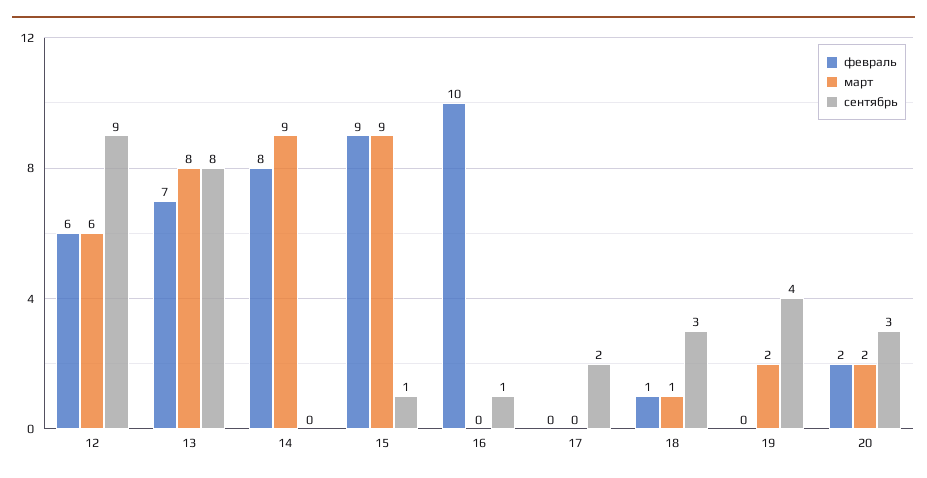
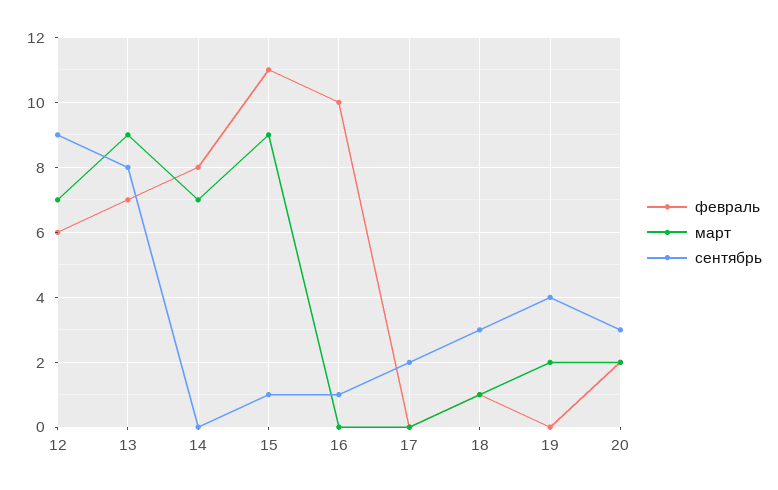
март, 12: 6 -> 7
март, 13: 8 -> 9
март, 14: 9 -> 7
февраль, 15: 9 -> 11

